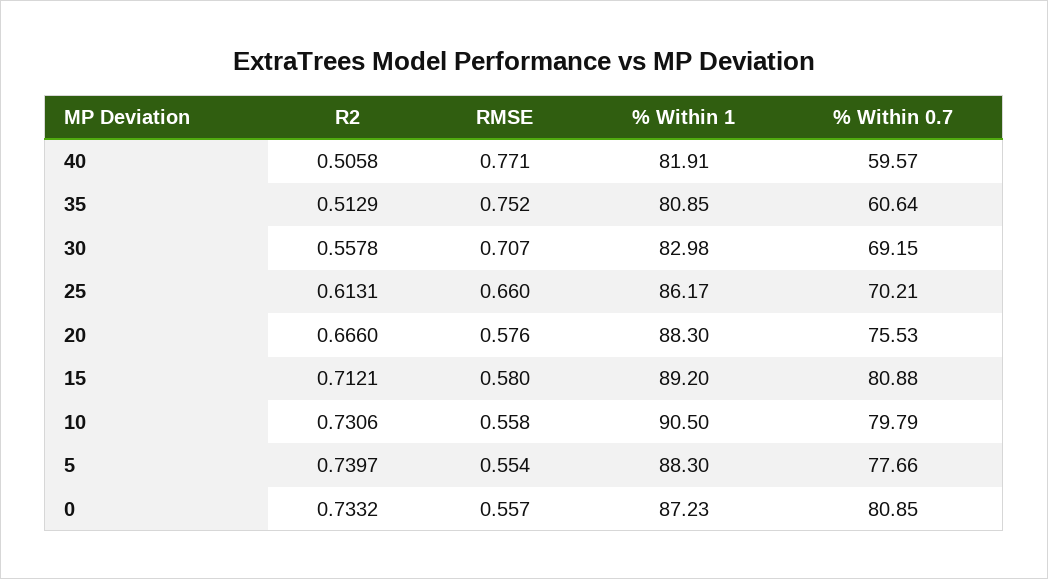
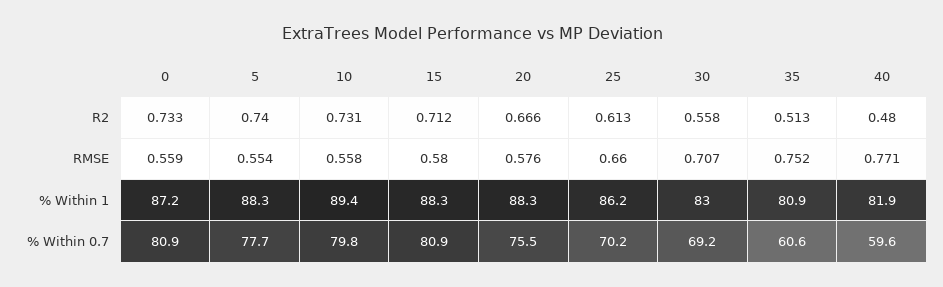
R2, 40: 0.5058 -> 0.48
% Within 1, 15: 89.2 -> 88.3
% Within 1, 10: 90.5 -> 89.4
RMSE, 0: 0.557 -> 0.559

